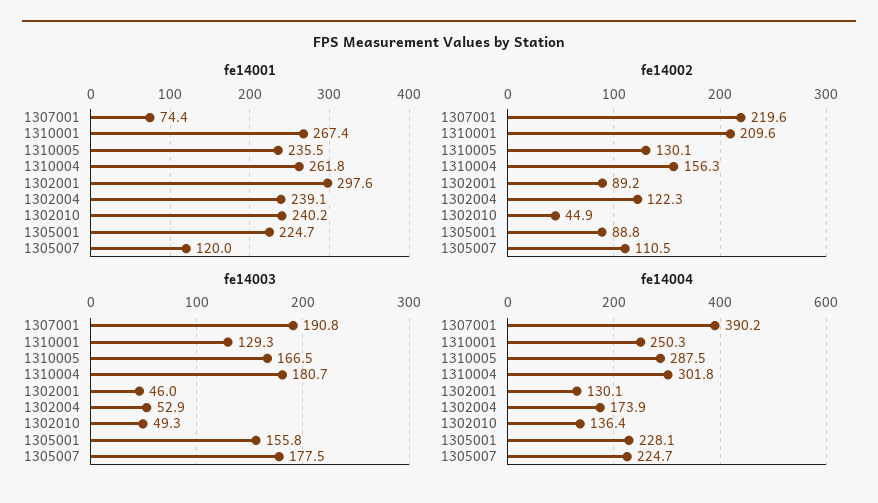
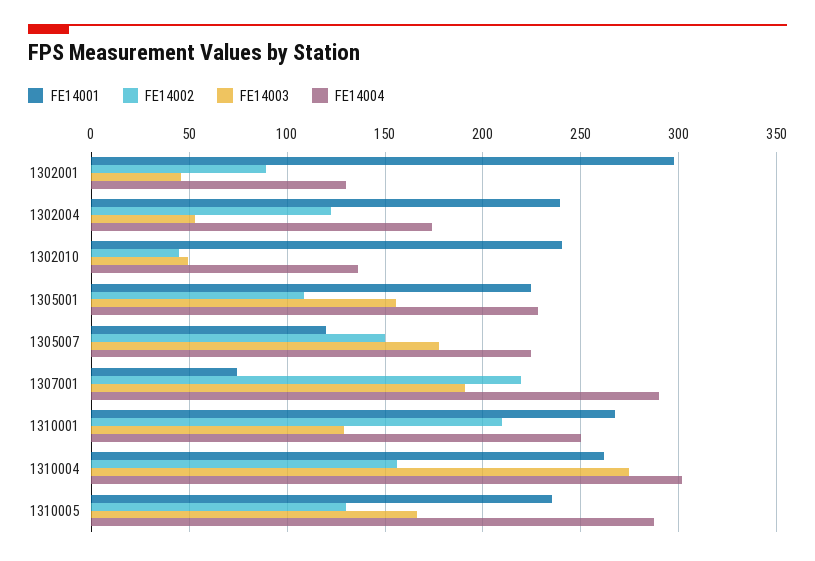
fe14002, 1305001: 88.8 -> 110
fe14002, 1305007: 110.5 -> 150
fe14003, 1310004: 180.7 -> 275
fe14004, 1307001: 390.2 -> 290

